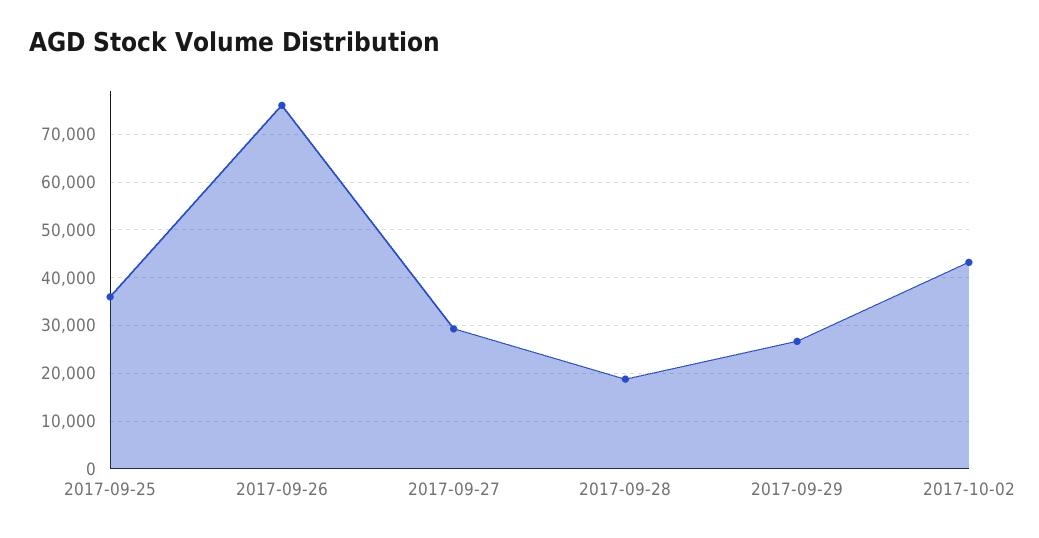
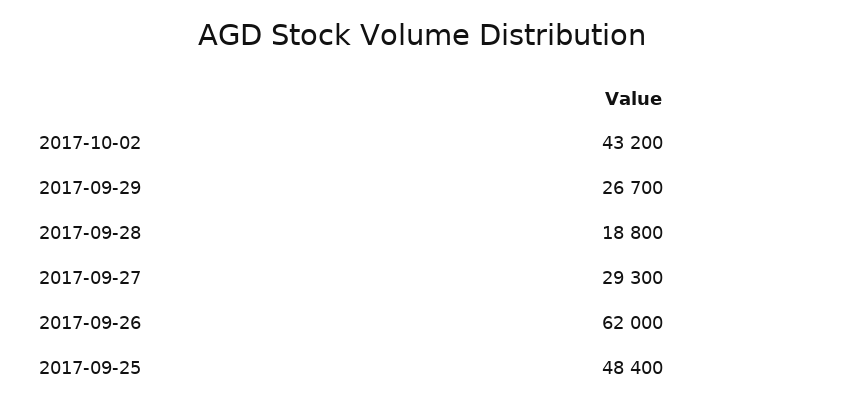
2017-09-25: 36000 -> 48400
2017-09-26: 76000 -> 62000

